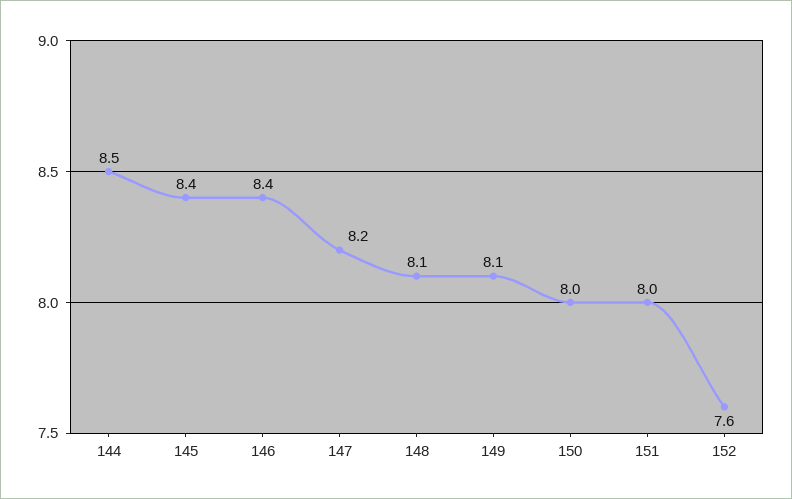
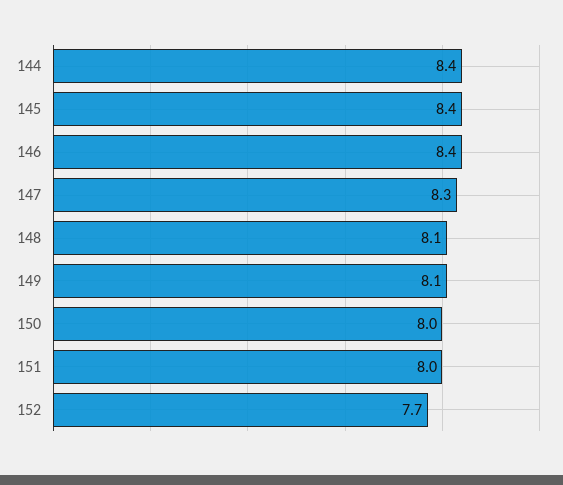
144: 8.5 -> 8.4
147: 8.2 -> 8.3
152: 7.6 -> 7.7

